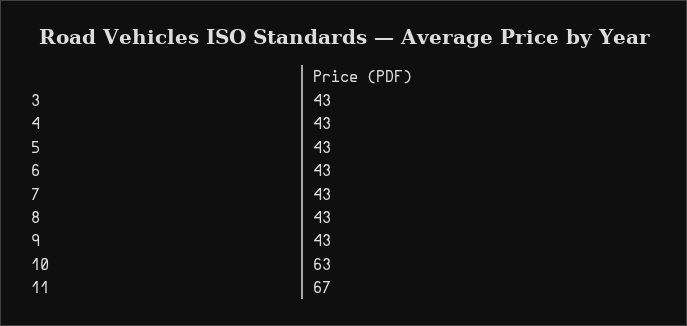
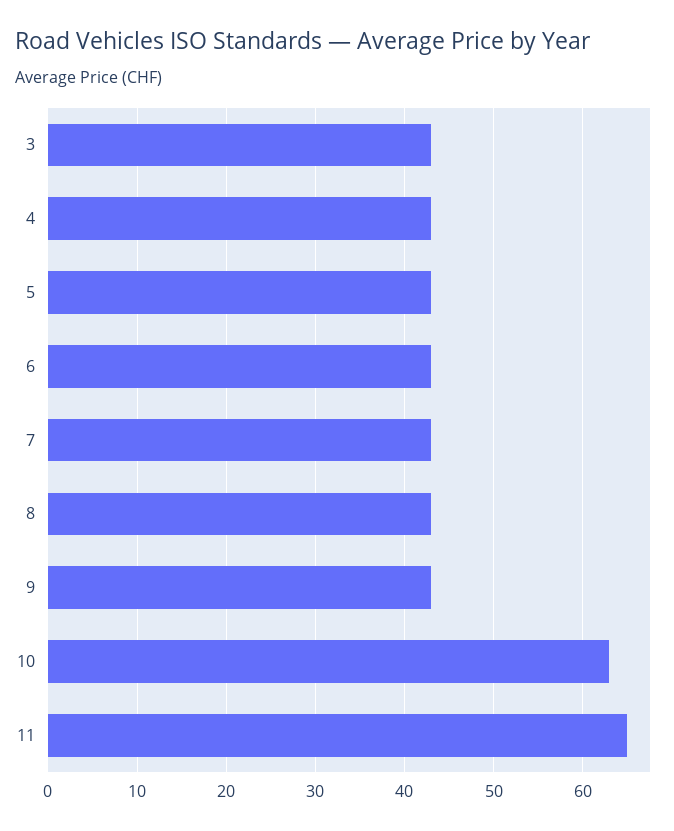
11: 67 -> 65

